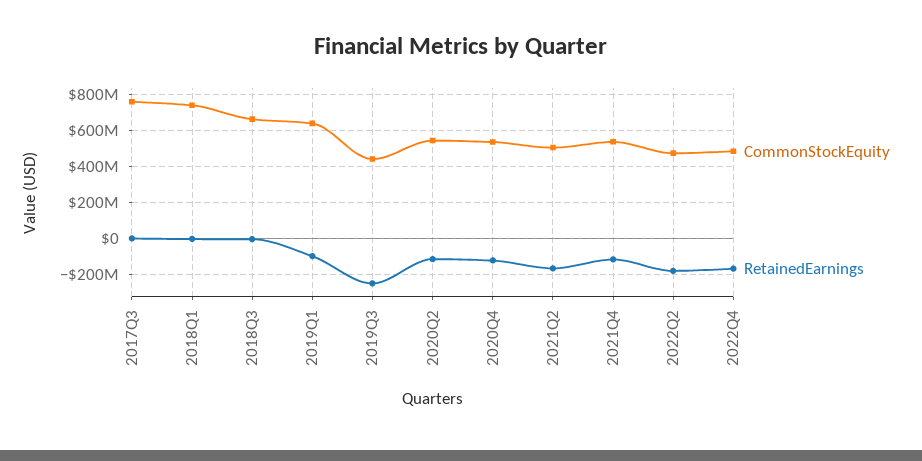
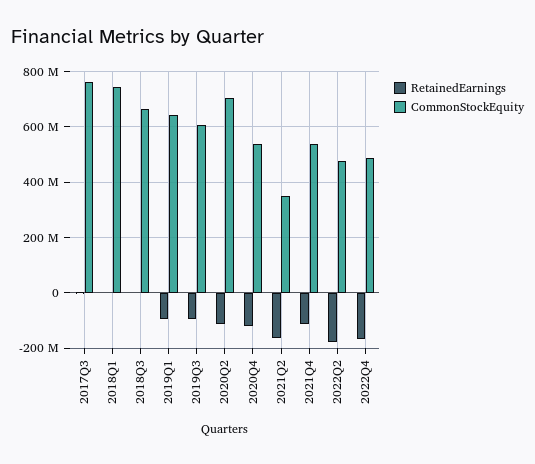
CommonStockEquity, 2019Q3: 450000000 -> 600000000
RetainedEarnings, 2019Q3: -250000000 -> -100000000
CommonStockEquity, 2020Q2: 550000000 -> 700000000
CommonStockEquity, 2021Q2: 500000000 -> 350000000

